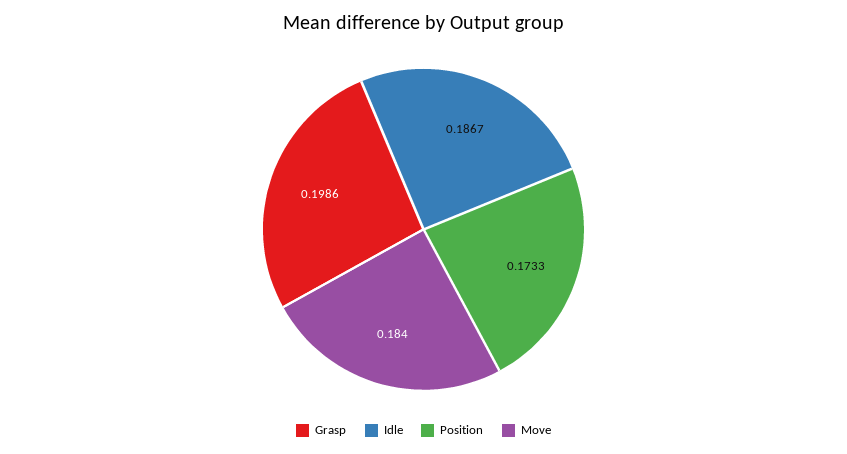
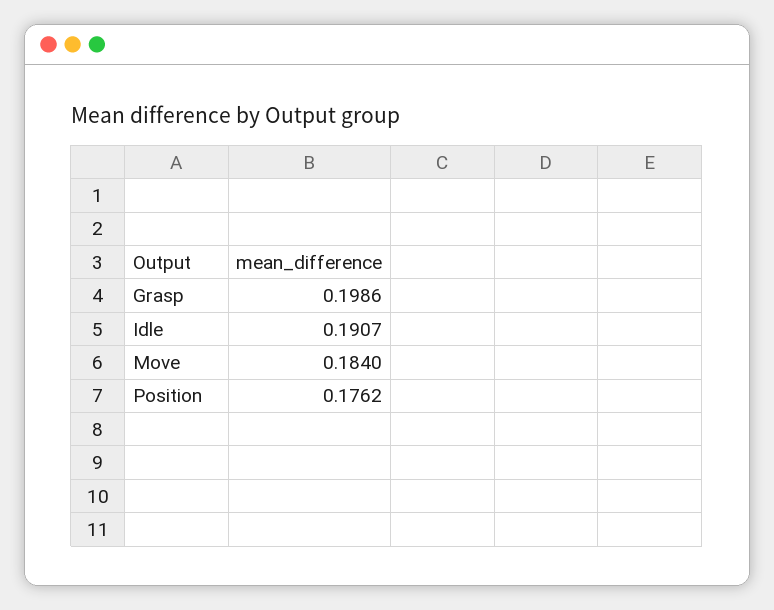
Idle: 0.1867 -> 0.1907
Position: 0.1733 -> 0.1762

